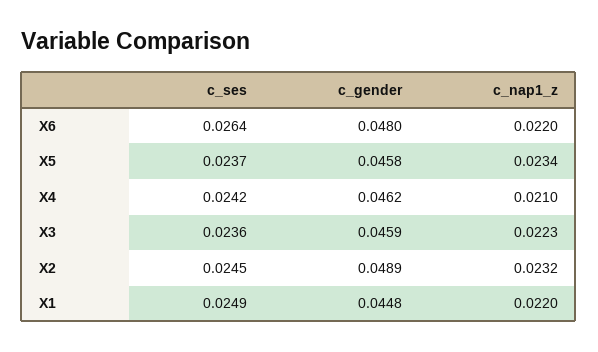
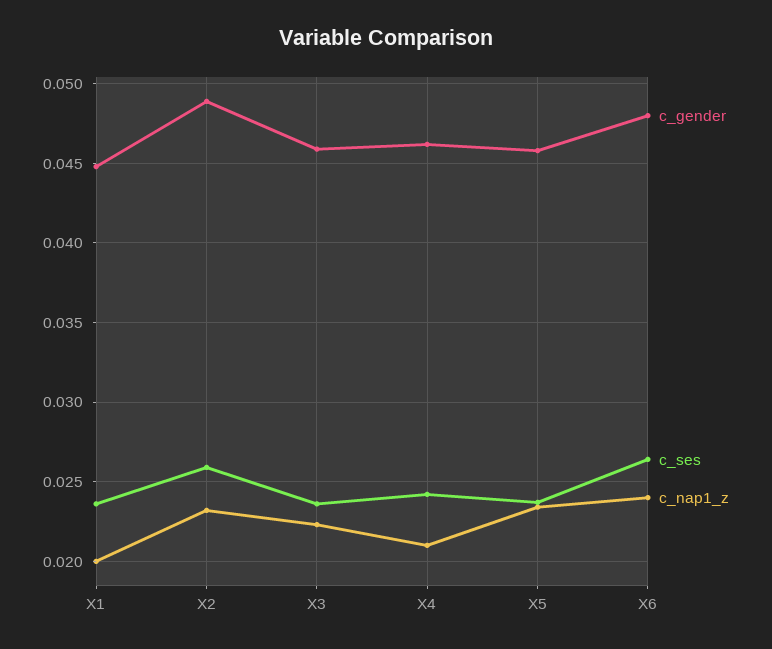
c_nap1_z, X6: 0.022 -> 0.024
c_ses, X2: 0.0245 -> 0.026
c_ses, X1: 0.0249 -> 0.0235
c_nap1_z, X1: 0.022 -> 0.02

